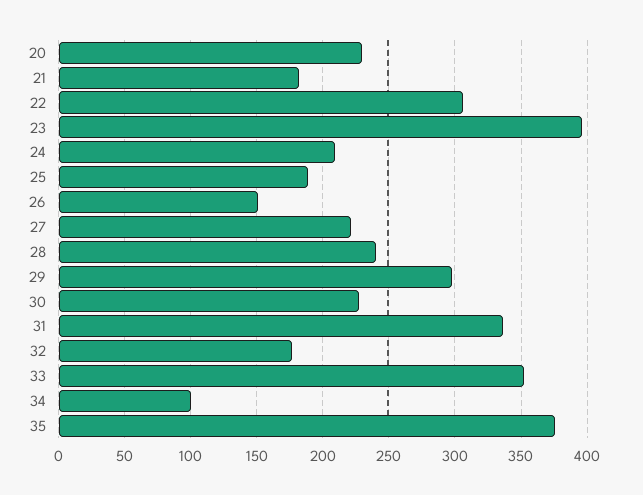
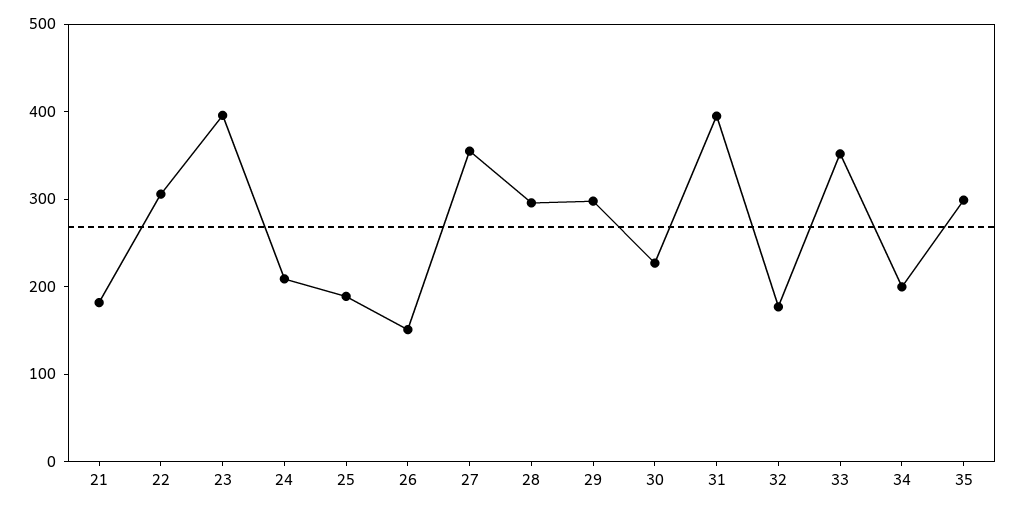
20: 230 -> none
27: 220 -> 360
28: 240 -> 300
31: 335 -> 400
34: 100 -> 200
35: 375 -> 300

